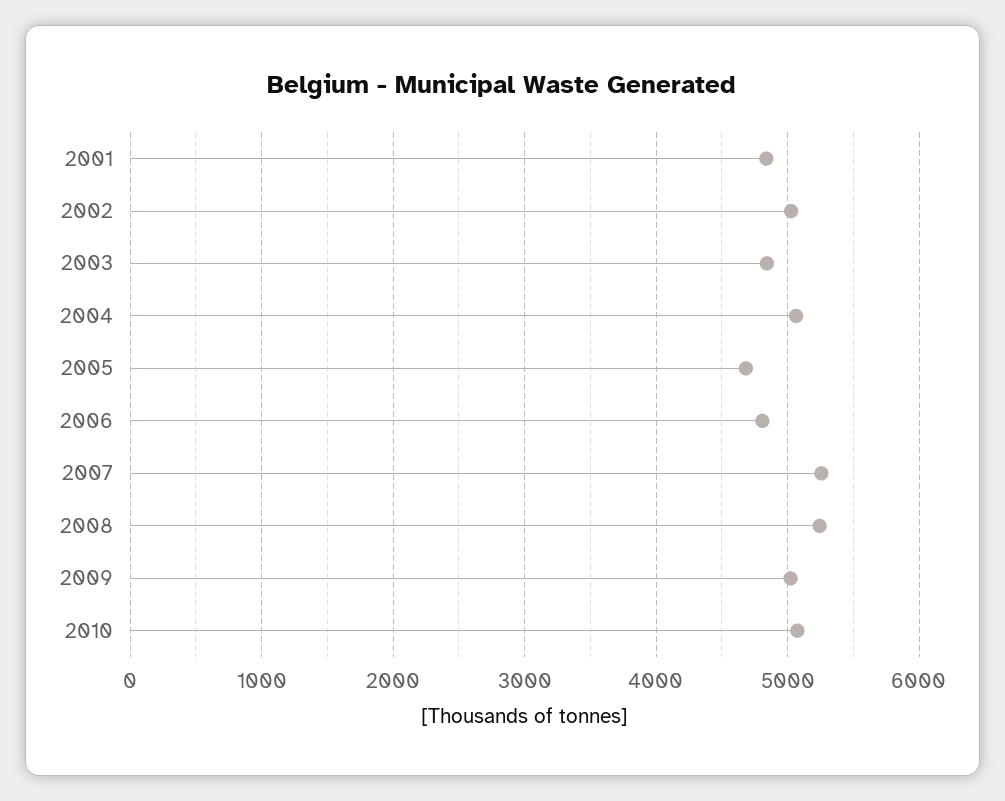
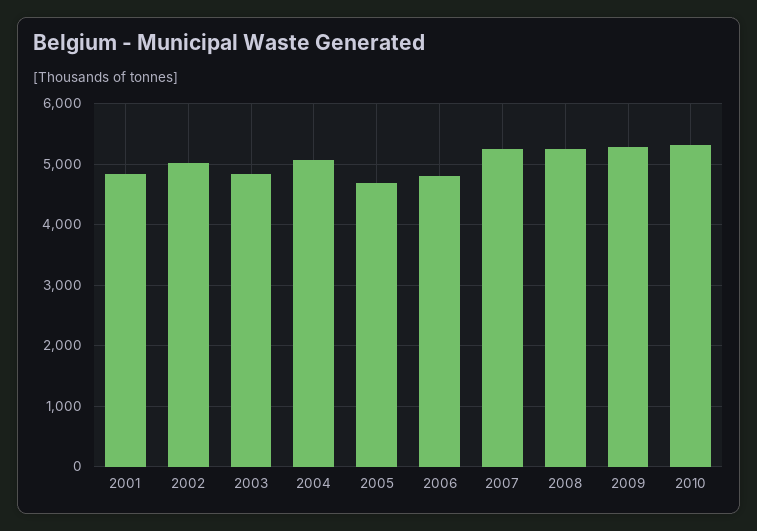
2009: 5000 -> 5300
2010: 5100 -> 5300

